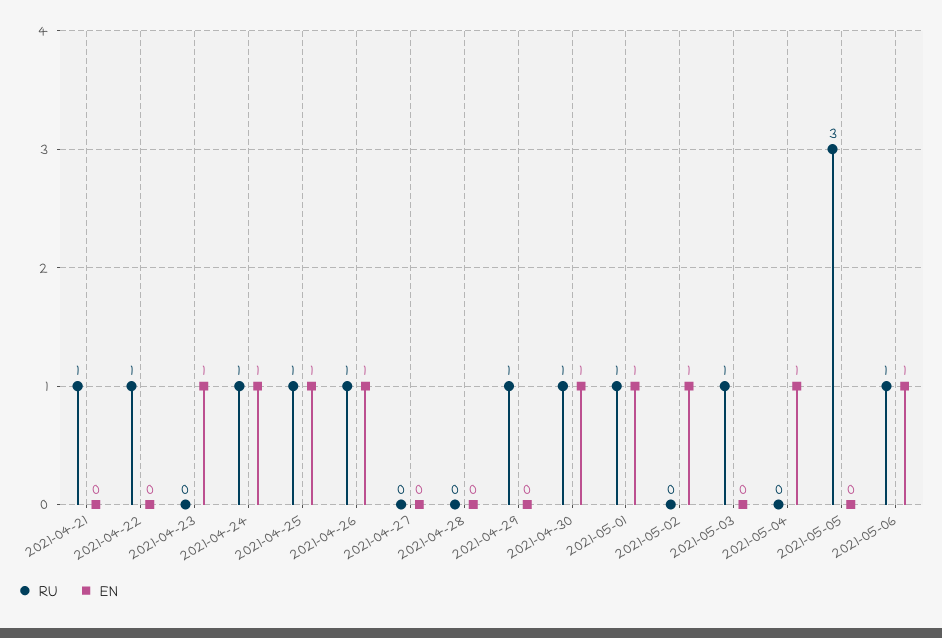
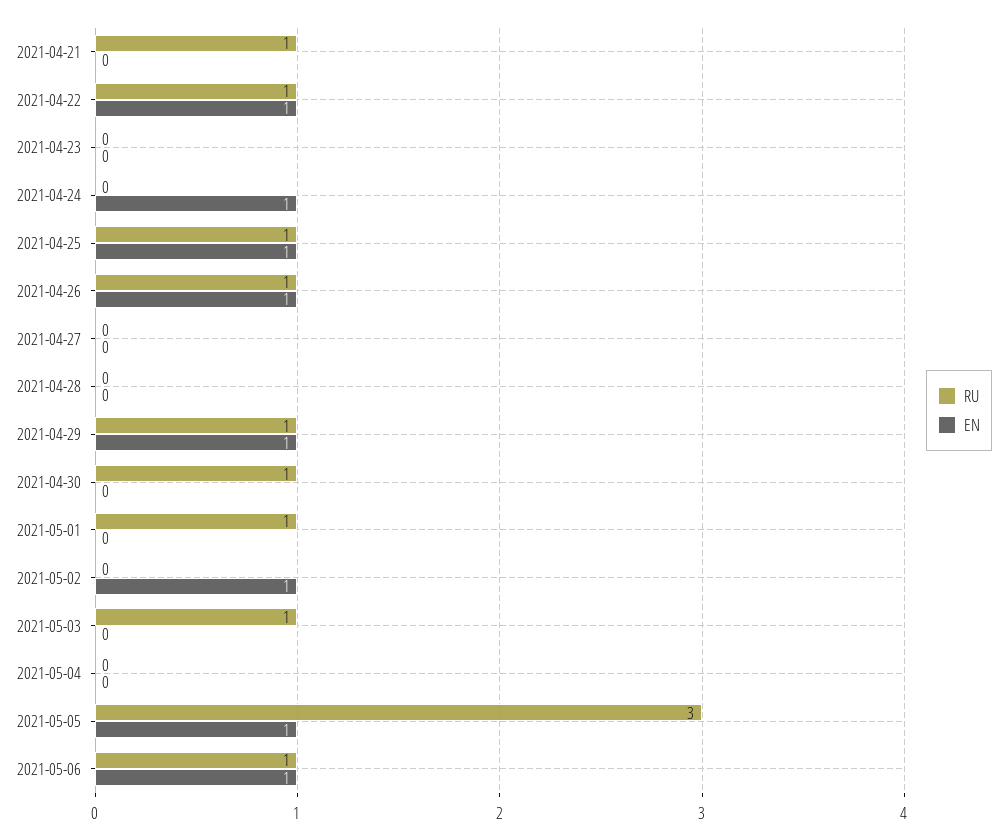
EN, 2021-04-22: 0 -> 1
EN, 2021-04-23: 1 -> 0
RU, 2021-04-24: 1 -> 0
EN, 2021-04-29: 0 -> 1
EN, 2021-04-30: 1 -> 0
EN, 2021-05-01: 1 -> 0
EN, 2021-05-04: 1 -> 0
EN, 2021-05-05: 0 -> 1

